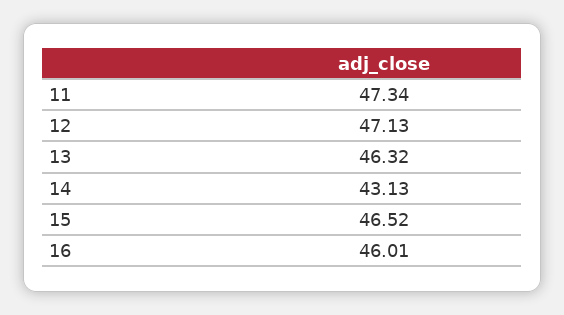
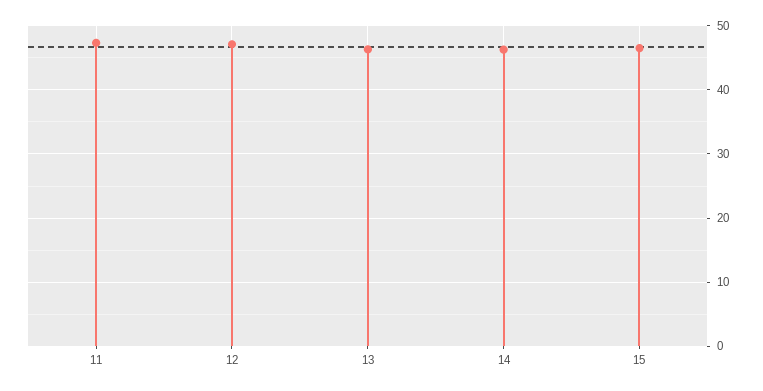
14: 43.13 -> 46
16: 46.01 -> none

